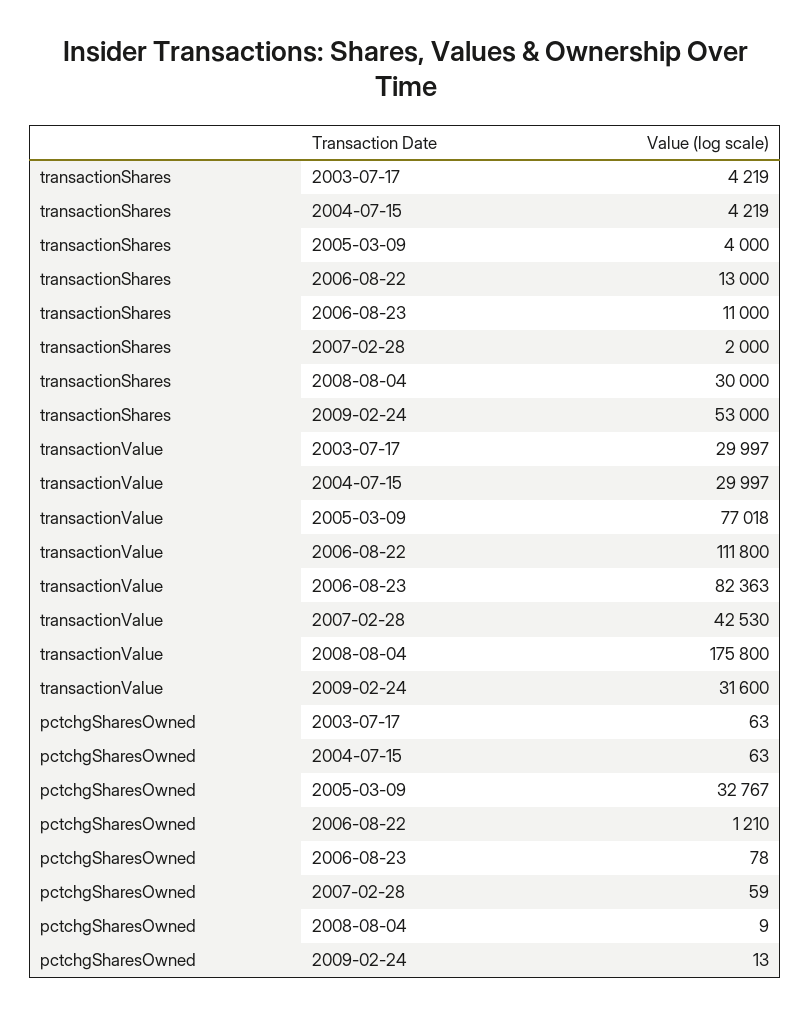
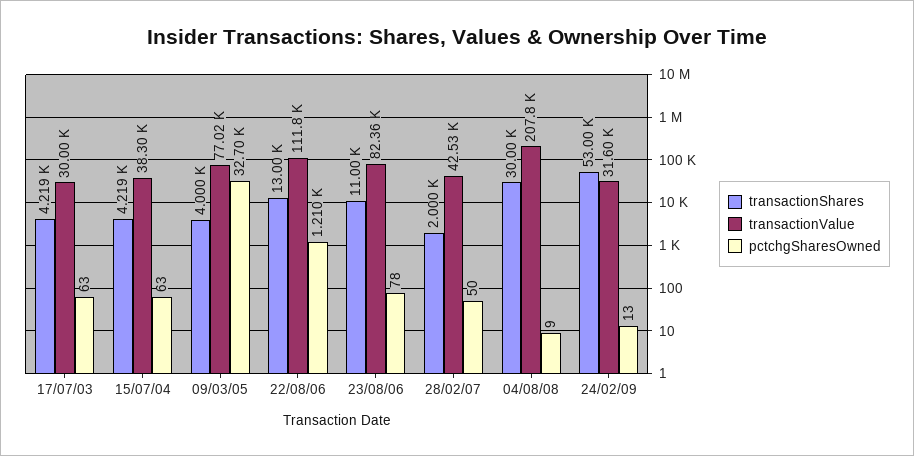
transactionValue, 2004-07-15: 29997 -> 38300
transactionValue, 2008-08-04: 175800 -> 207800
pctchgSharesOwned, 2005-03-09: 32767 -> 32700
pctchgSharesOwned, 2007-02-28: 59 -> 50

